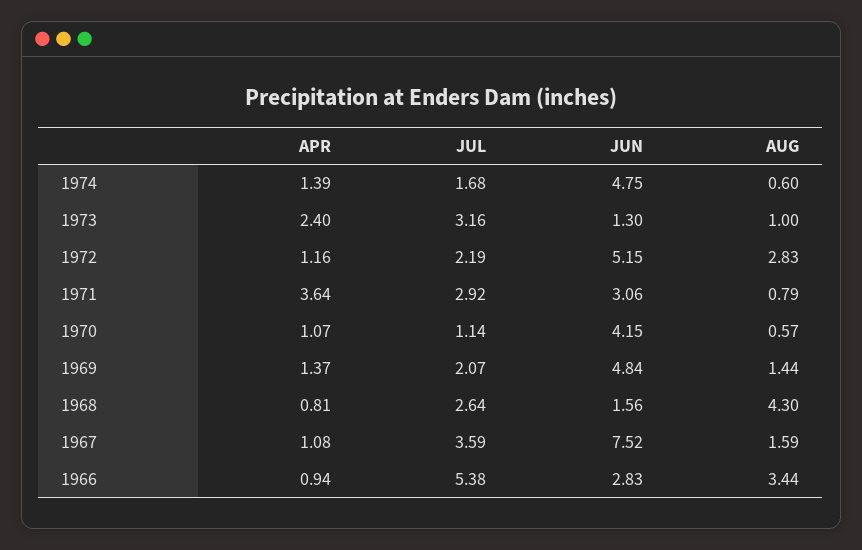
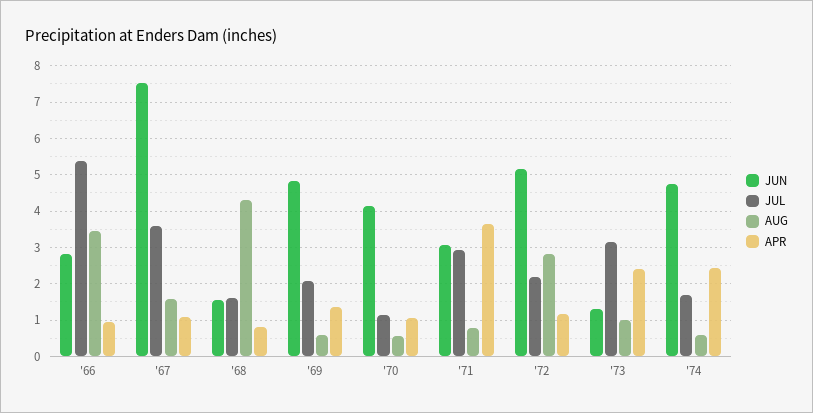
APR, 1974: 1.39 -> 2.4
AUG, 1969: 1.44 -> 0.6
JUL, 1968: 2.64 -> 1.6

